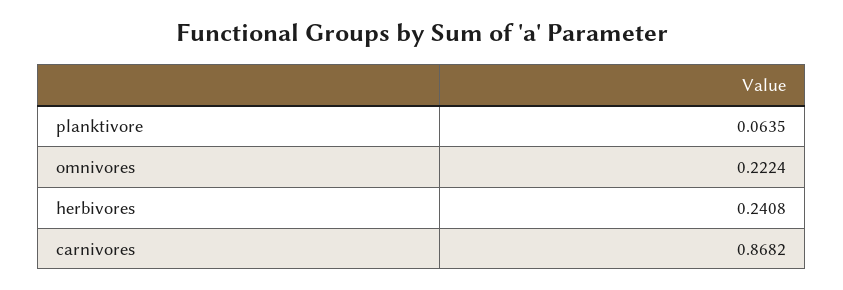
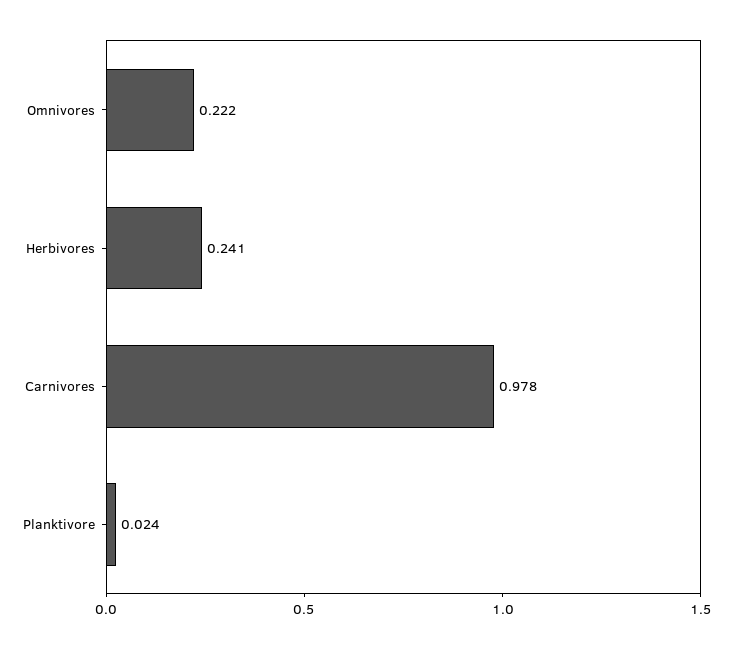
planktivore: 0.0635 -> 0.024
carnivores: 0.8682 -> 0.978

